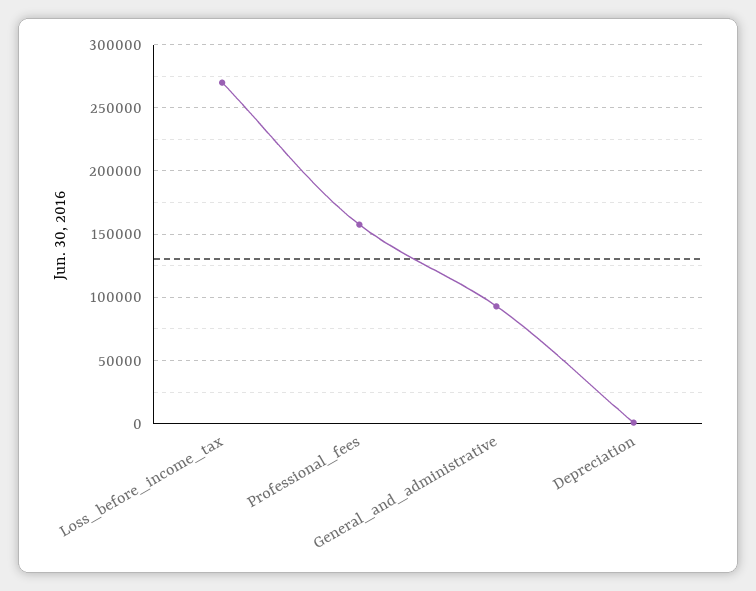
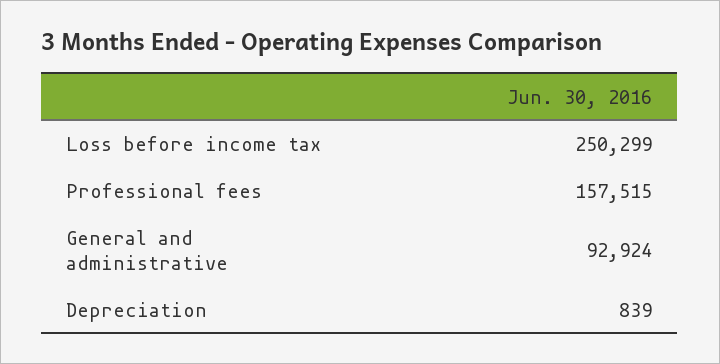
Loss_before_income_tax: 270000 -> 250299

